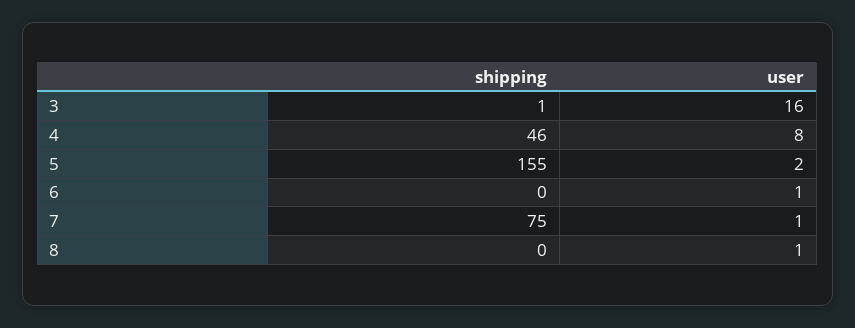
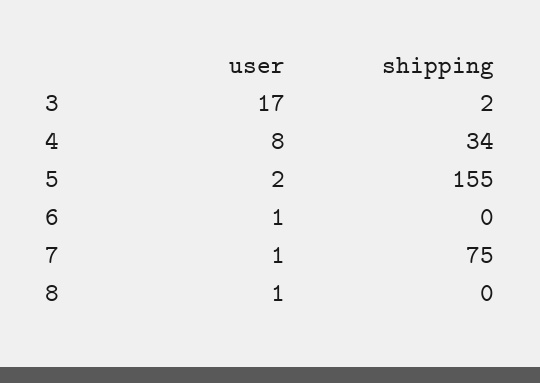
shipping, 3: 1 -> 2
user, 3: 16 -> 17
shipping, 4: 46 -> 34

